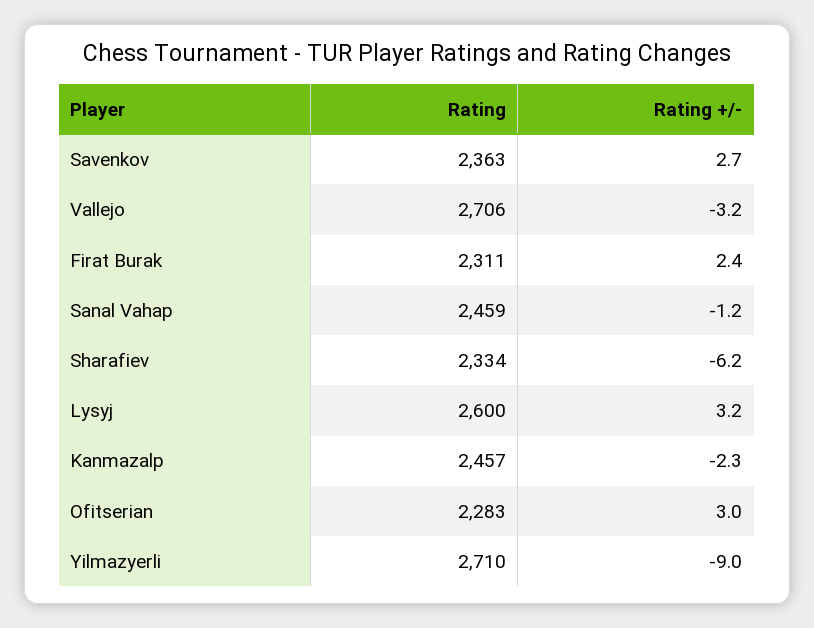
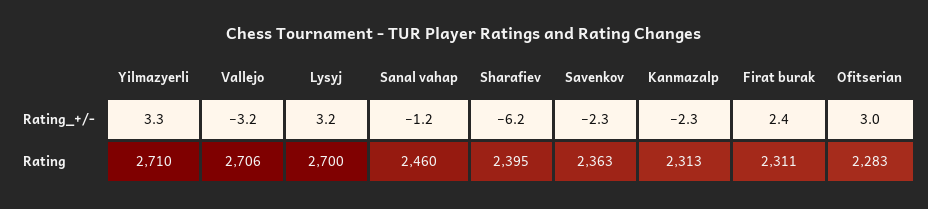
Rating +/-, Savenkov: 2.7 -> -2.3
Rating, Sanal Vahap: 2459 -> 2460
Rating, Sharafiev: 2334 -> 2395
Rating, Lysyj: 2600 -> 2700
Rating, Kanmazalp: 2457 -> 2313
Rating +/-, Yilmazyerli: -9 -> 3.3

